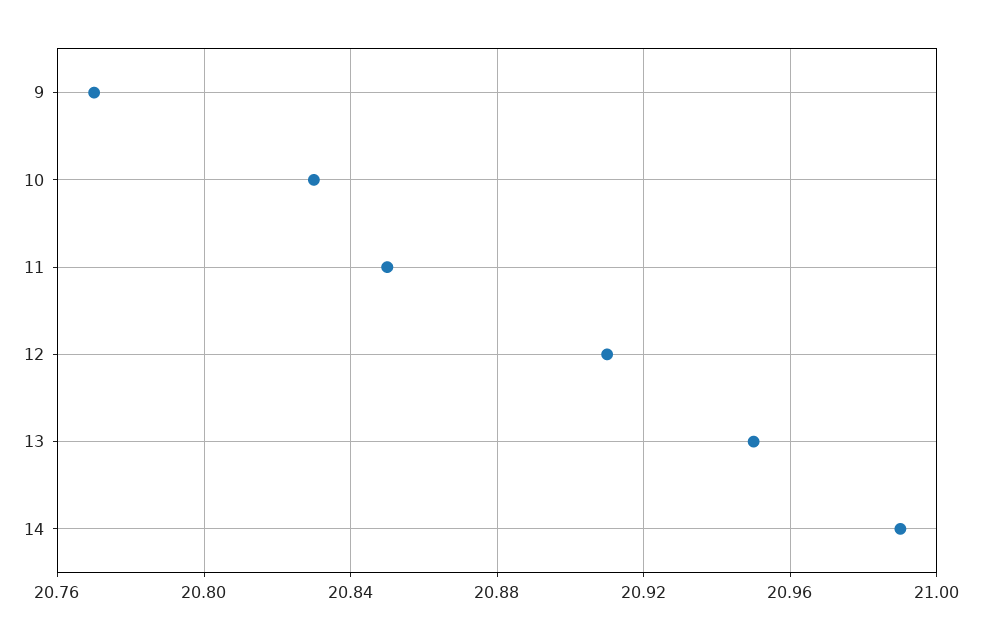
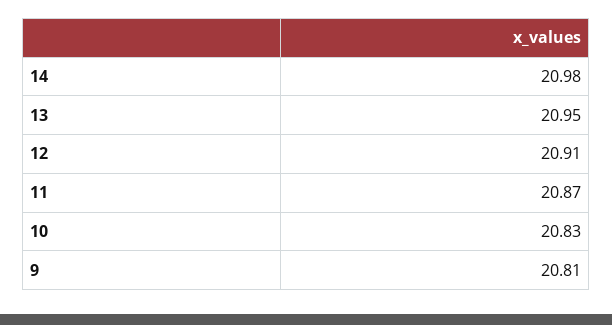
9: 20.77 -> 20.81
11: 20.85 -> 20.87
14: 20.99 -> 20.98

